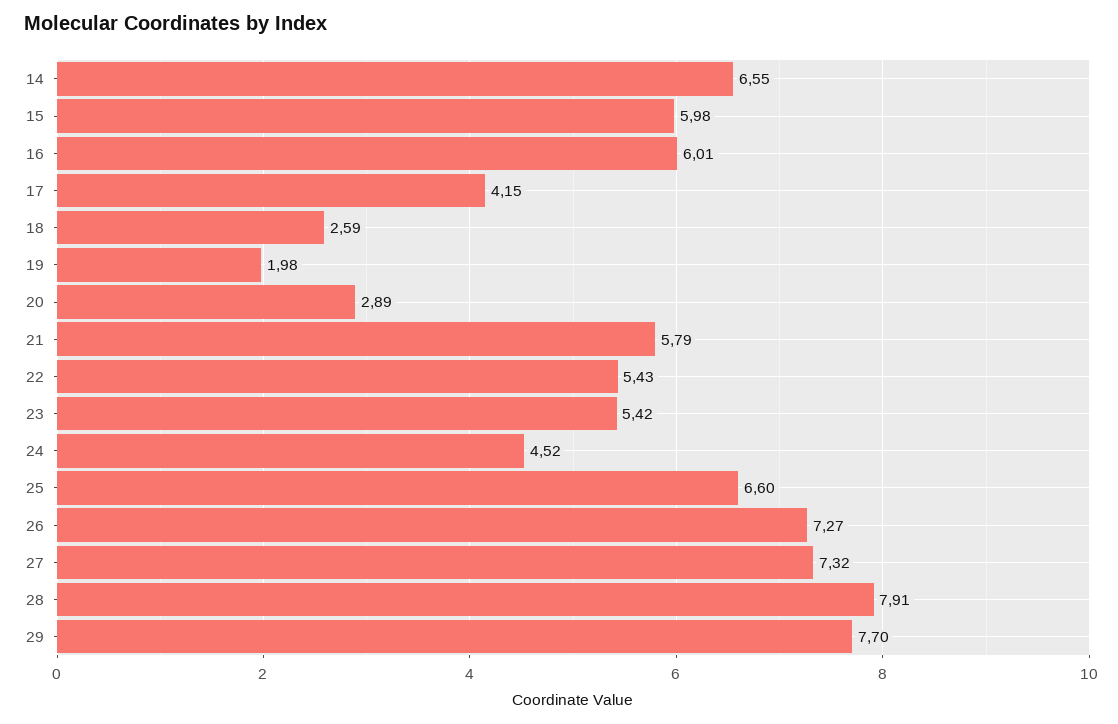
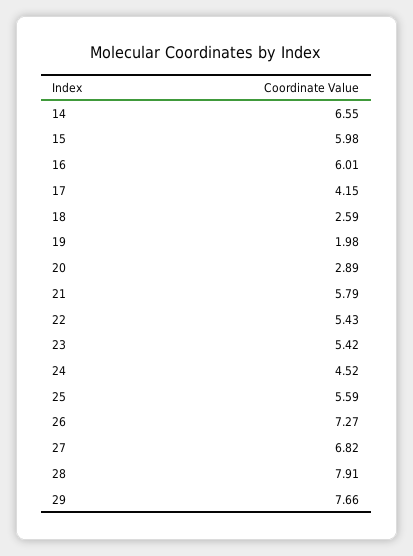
25: 6.6 -> 5.59
27: 7.32 -> 6.82
29: 7.7 -> 7.66

